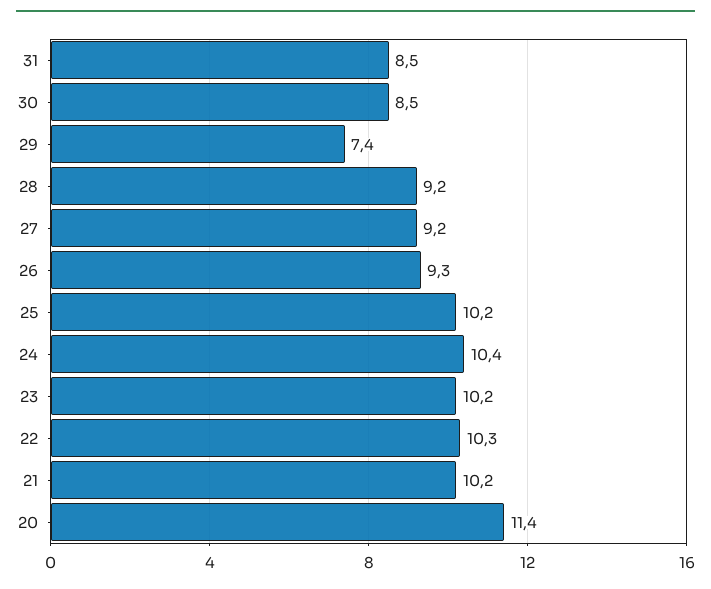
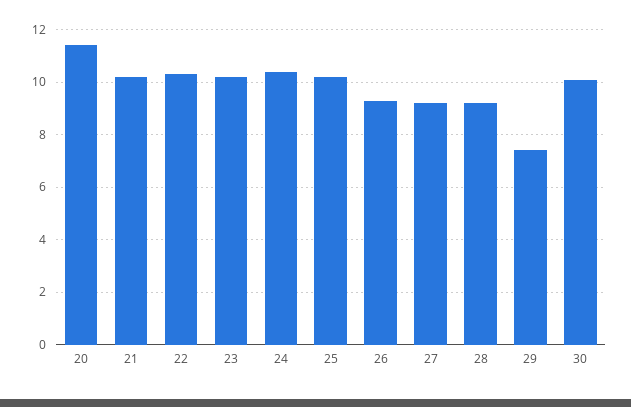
31: 8.5 -> none
30: 8.5 -> 10

